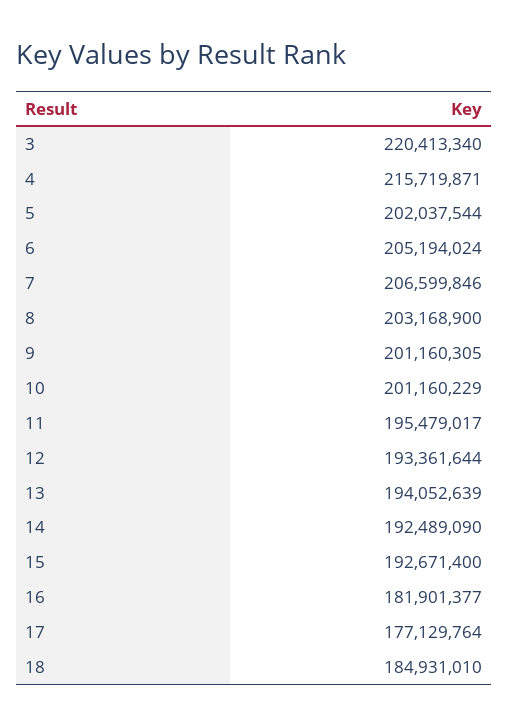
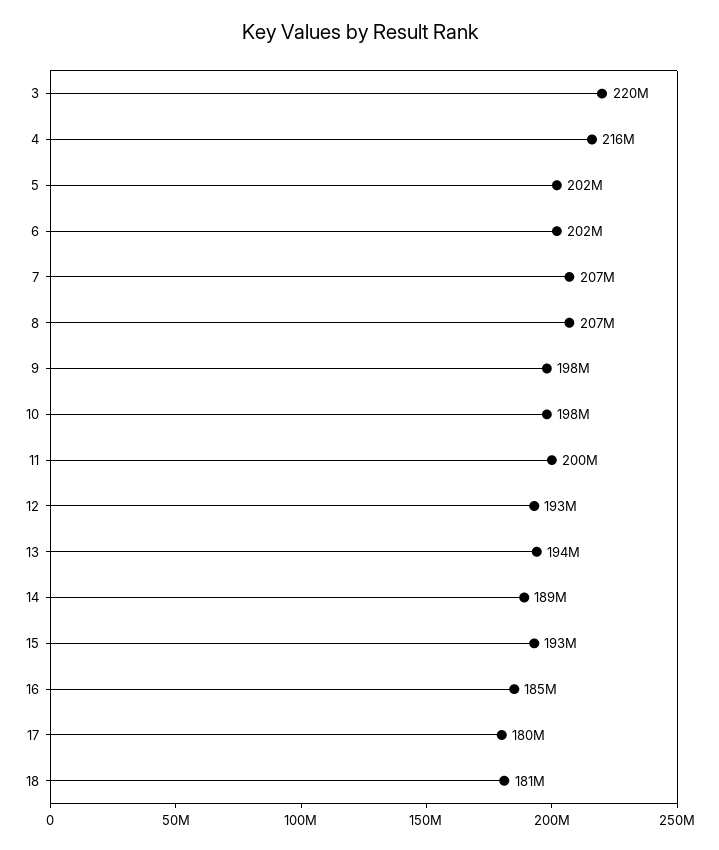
6: 205194024 -> 202000000
8: 203168900 -> 207000000
9: 201160305 -> 198000000
10: 201160229 -> 198000000
11: 195479017 -> 200000000
14: 192489090 -> 189000000
16: 181901377 -> 185000000
17: 177129764 -> 180000000
18: 184931010 -> 181000000

